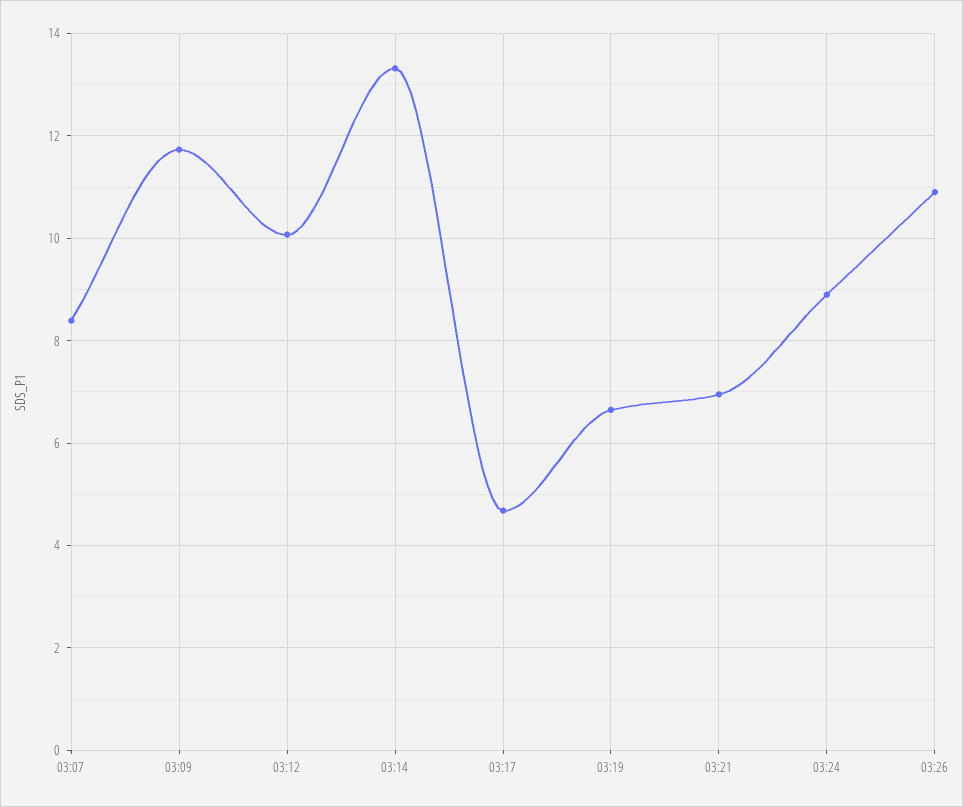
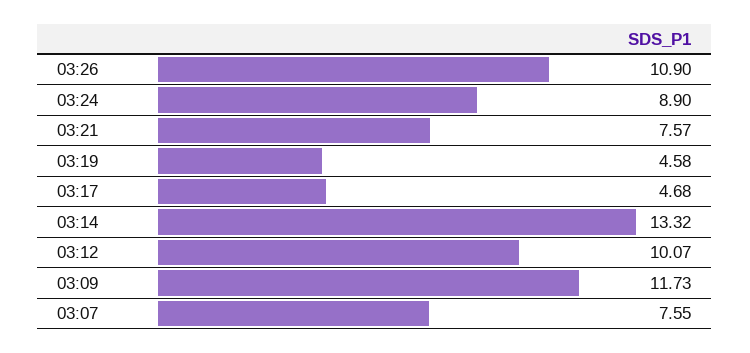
03:07: 8.4 -> 7.55
03:19: 6.6 -> 4.58
03:21: 7 -> 7.57

